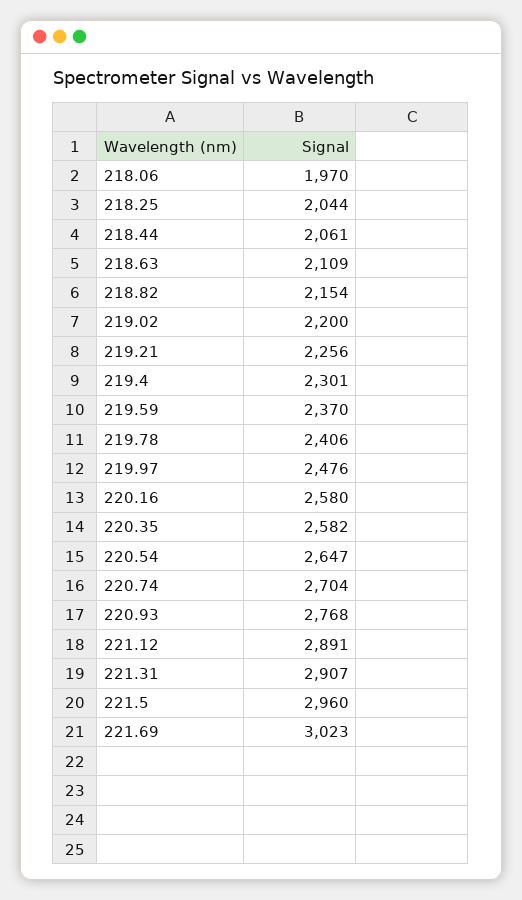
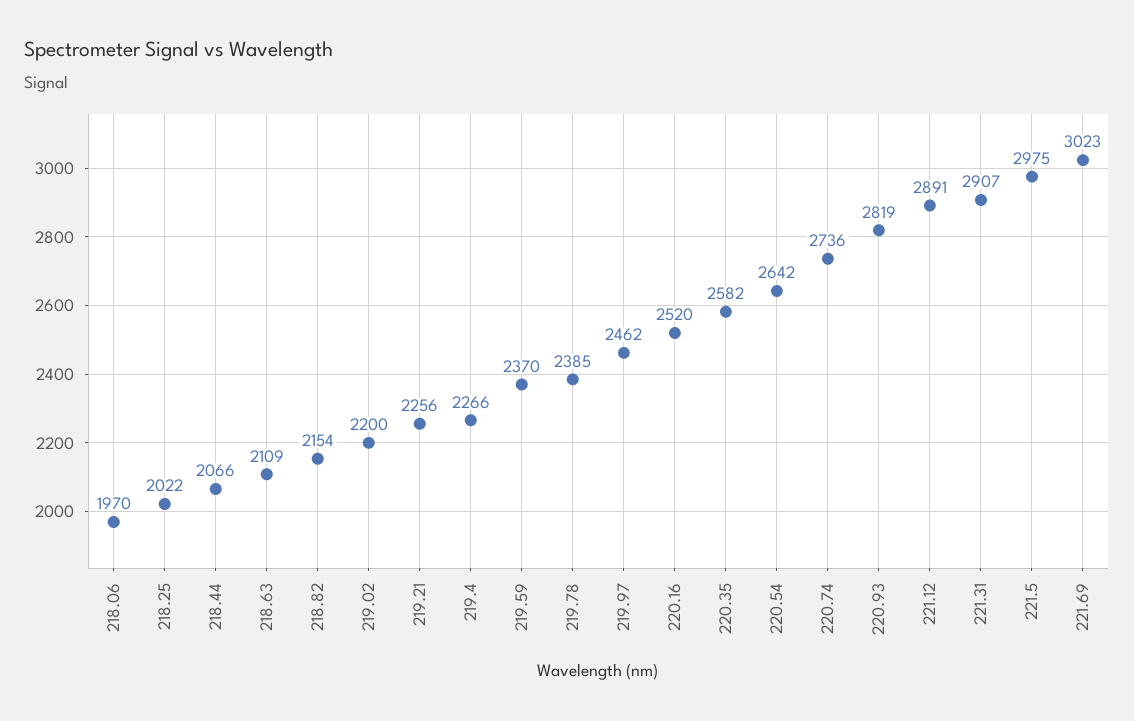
218.25: 2044 -> 2022
218.44: 2061 -> 2066
219.4: 2301 -> 2266
219.78: 2406 -> 2385
219.97: 2476 -> 2462
220.16: 2580 -> 2520
220.54: 2647 -> 2642
220.74: 2704 -> 2736
220.93: 2768 -> 2819
221.5: 2960 -> 2975

